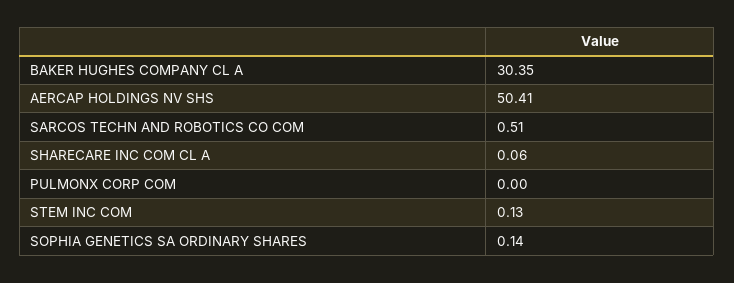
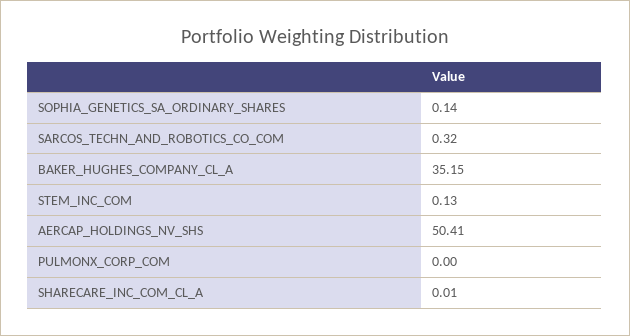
BAKER HUGHES COMPANY CL A: 30.35 -> 35.15
SARCOS TECHN AND ROBOTICS CO COM: 0.51 -> 0.32
SHARECARE INC COM CL A: 0.06 -> 0.01

